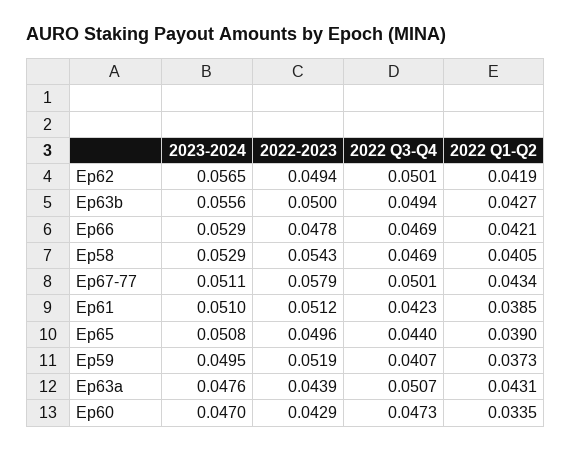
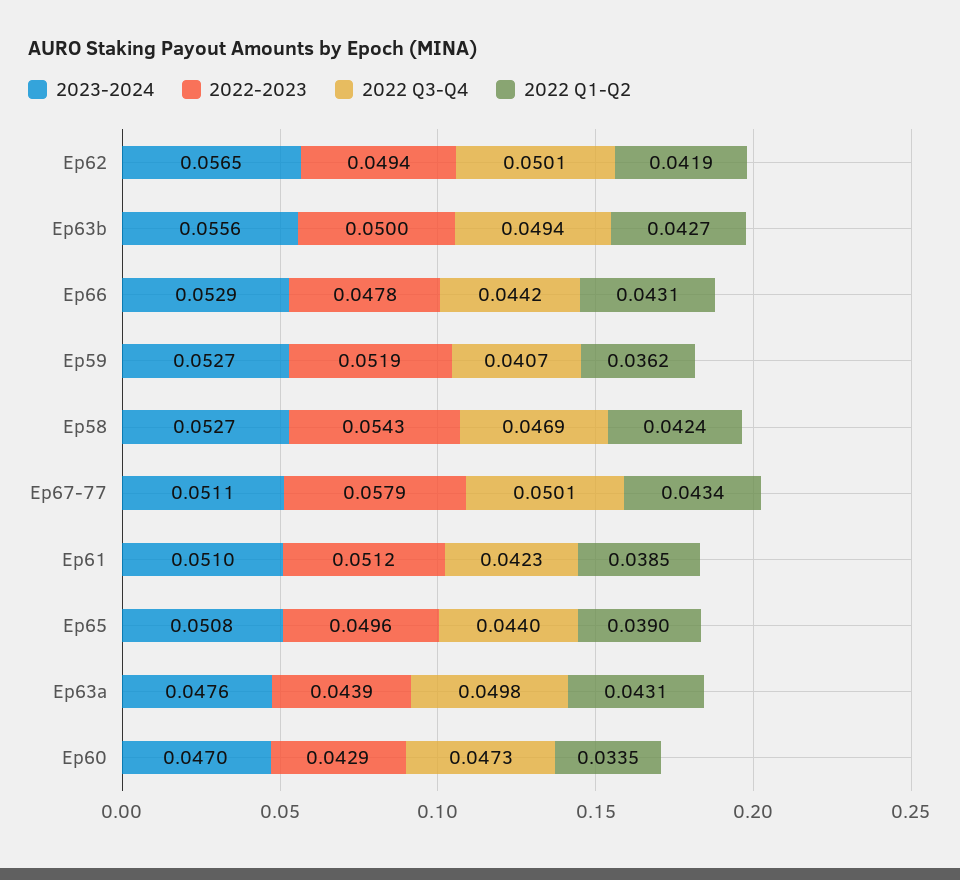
2022 Q3-Q4, Ep66: 0.0469 -> 0.0442
2022 Q1-Q2, Ep66: 0.0421 -> 0.0431
2023-2024, Ep58: 0.0529 -> 0.0527
2022 Q1-Q2, Ep58: 0.0405 -> 0.0424
2023-2024, Ep59: 0.0495 -> 0.0527
2022 Q1-Q2, Ep59: 0.0373 -> 0.0362
2022 Q3-Q4, Ep63a: 0.0507 -> 0.0498

